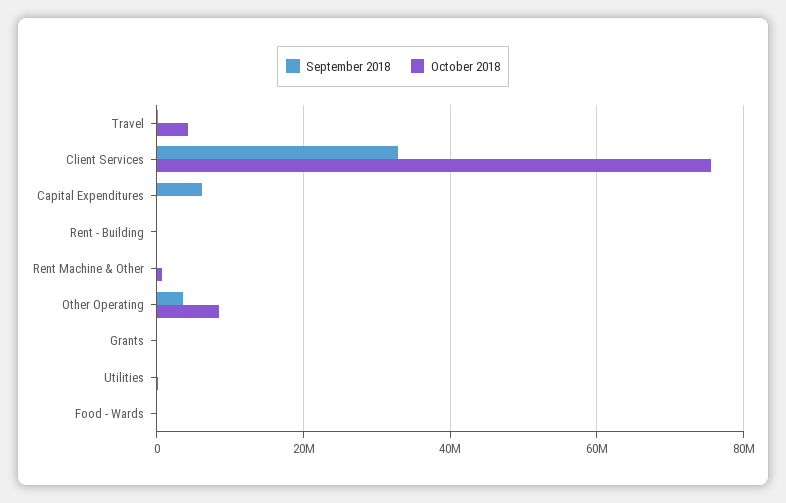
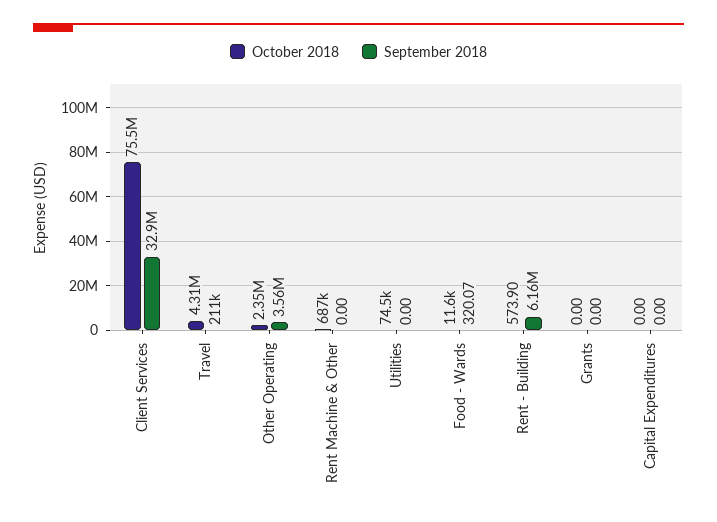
September 2018, Capital Expenditures: 6000000 -> 0
September 2018, Rent - Building: 0 -> 6160000
October 2018, Other Operating: 8000000 -> 2350000

